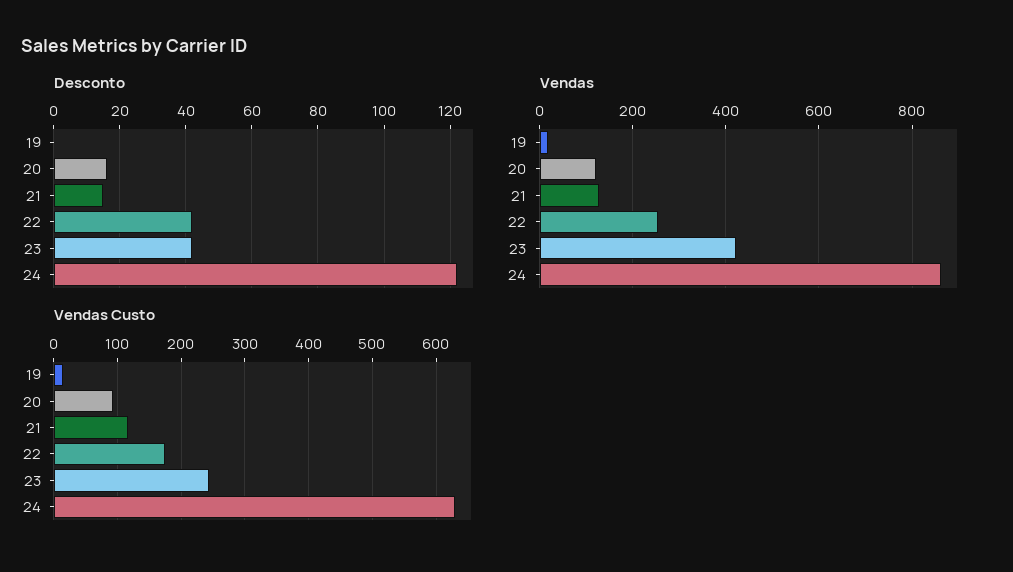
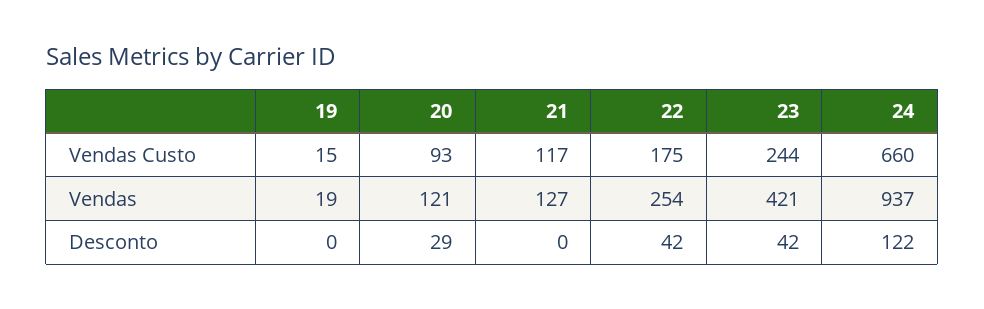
Desconto, 20: 15 -> 29
Desconto, 21: 15 -> 0
Vendas, 24: 860 -> 937
Vendas Custo, 24: 630 -> 660

